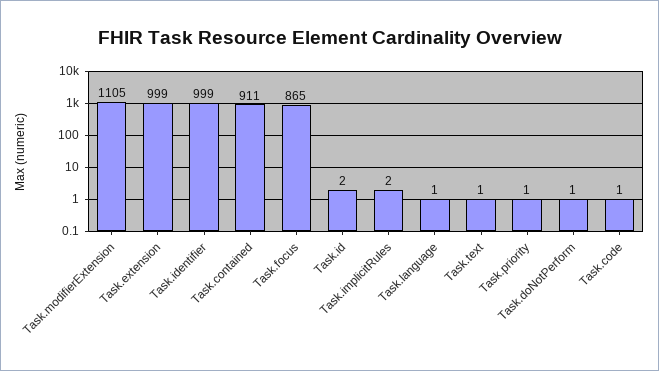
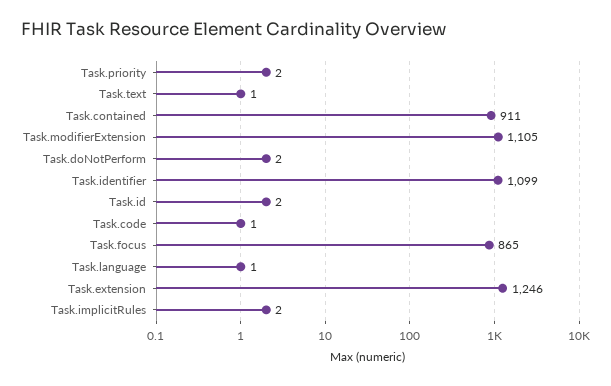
Task.extension: 999 -> 1246
Task.identifier: 999 -> 1099
Task.priority: 1 -> 2
Task.doNotPerform: 1 -> 2

